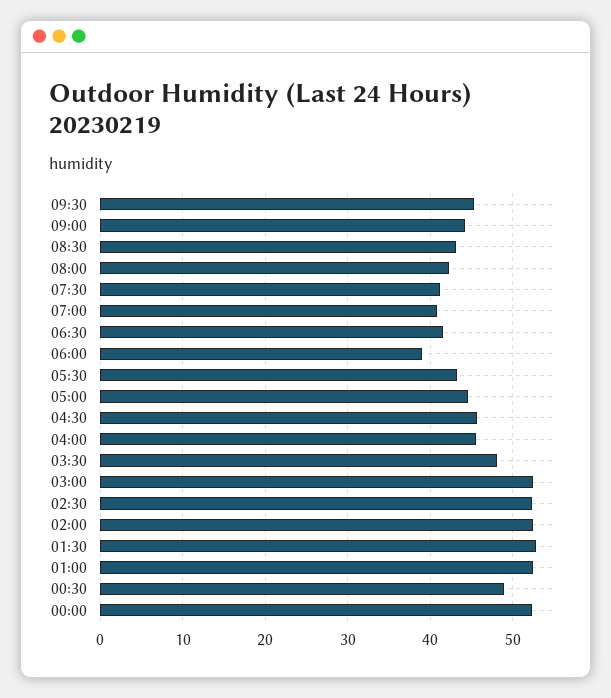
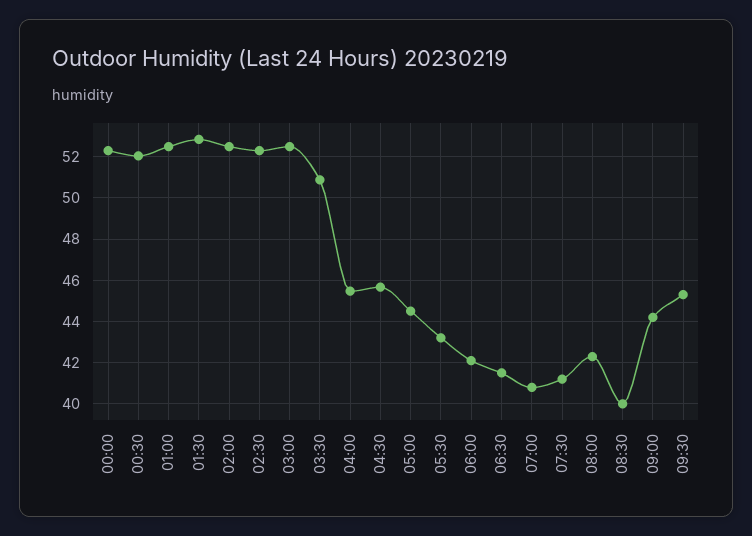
08:30: 43 -> 40
06:00: 39 -> 42
03:30: 48 -> 51
00:30: 49 -> 52

